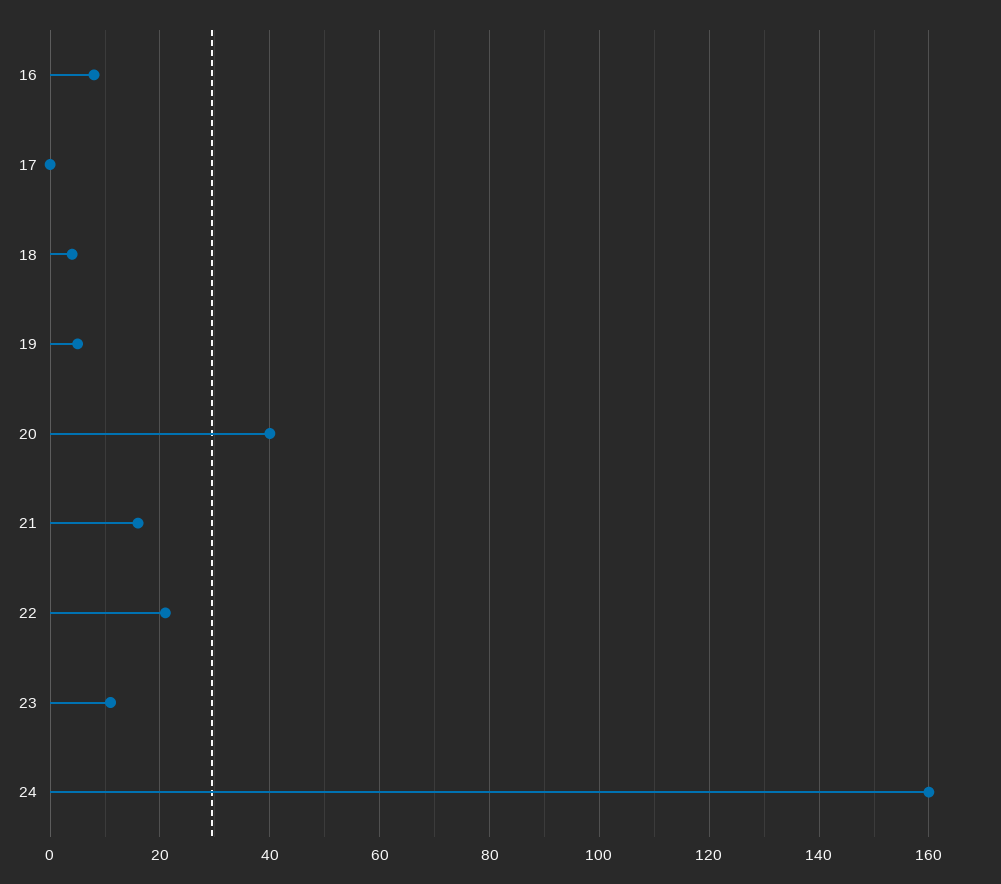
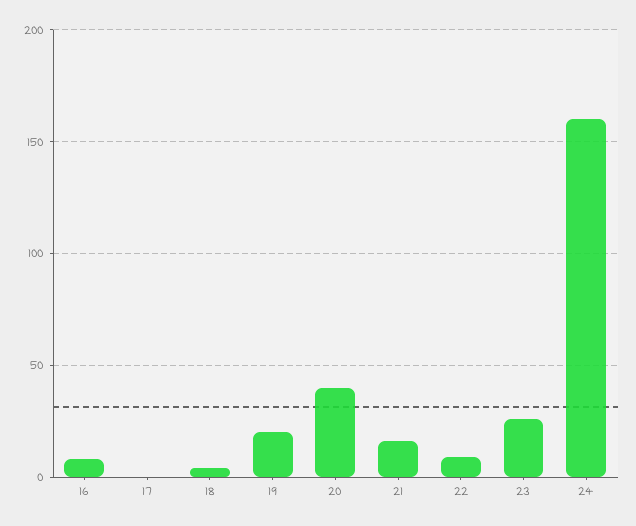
19: 5 -> 20
22: 20 -> 10
23: 10 -> 25

